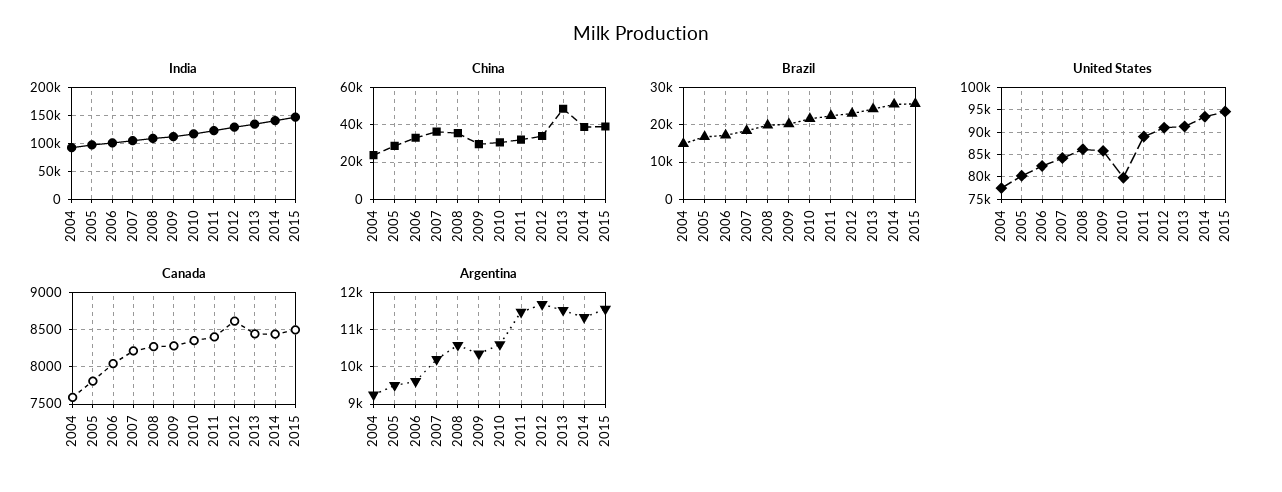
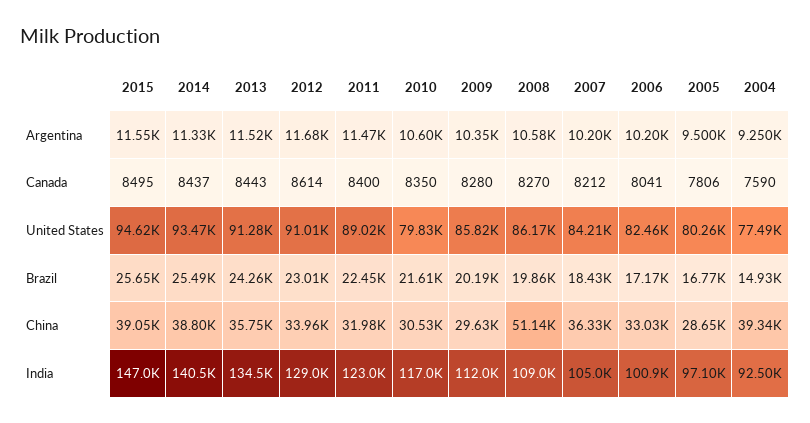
China, 2004: 25000 -> 39340
China, 2008: 35000 -> 51140
China, 2013: 50000 -> 35750
Argentina, 2006: 9600 -> 10200

